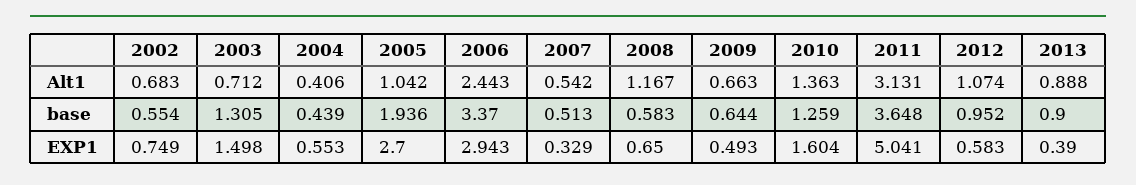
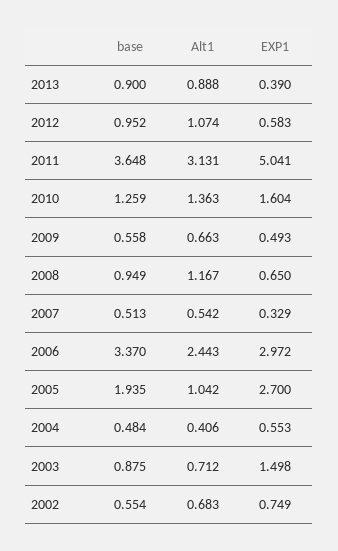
2003, base: 1.305 -> 0.875
2004, base: 0.439 -> 0.484
2005, base: 1.936 -> 1.935
2008, base: 0.583 -> 0.949
2009, base: 0.644 -> 0.558
2006, EXP1: 2.943 -> 2.972

